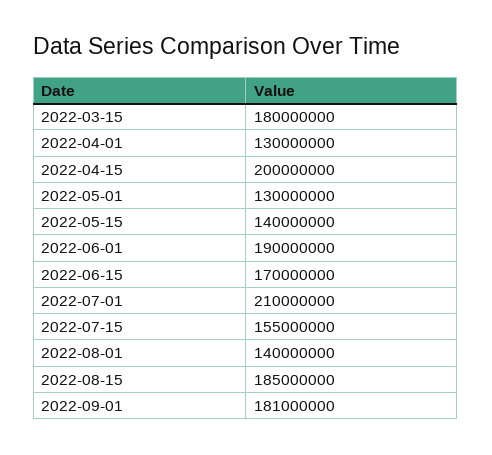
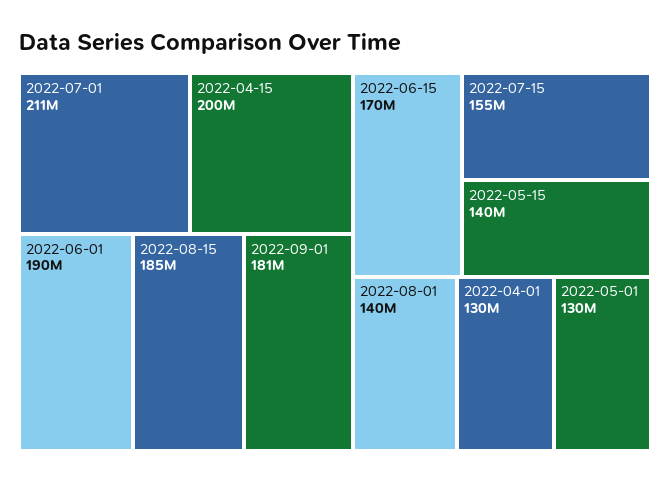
2022-03-15: 180000000 -> none
2022-07-01: 210000000 -> 211000000

